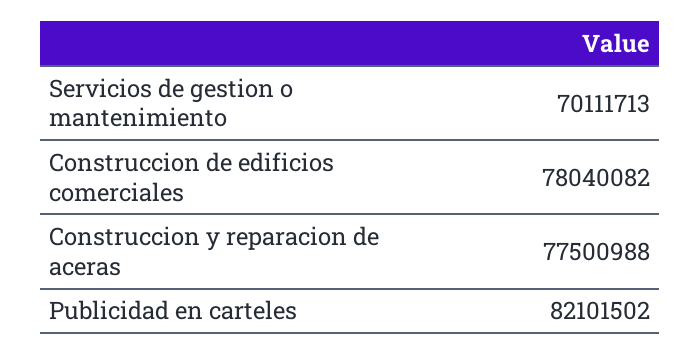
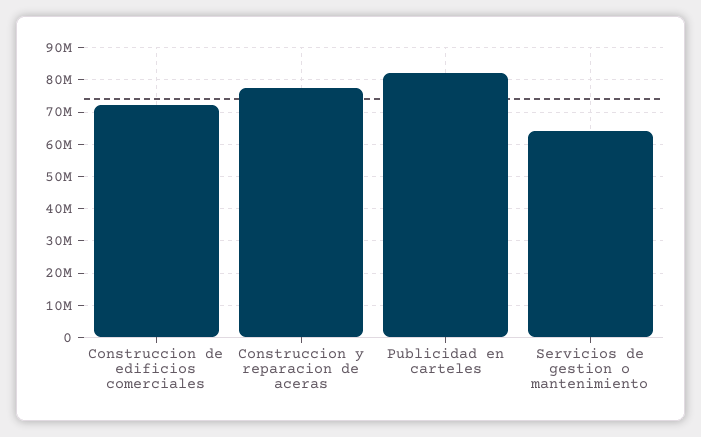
Servicios de gestion o mantenimiento: 70111713 -> 64000000
Construccion de edificios comerciales: 78040082 -> 72000000

